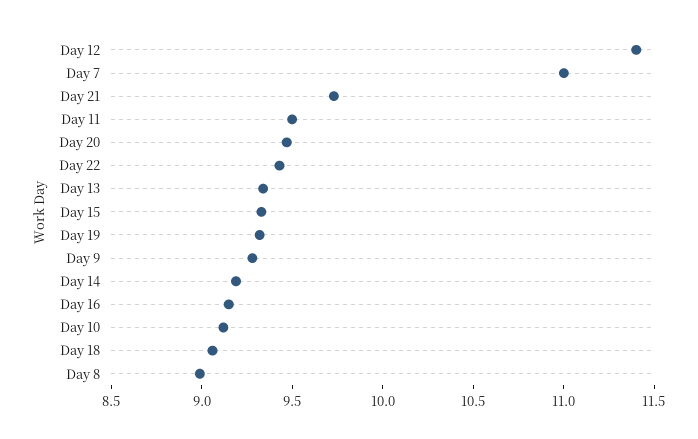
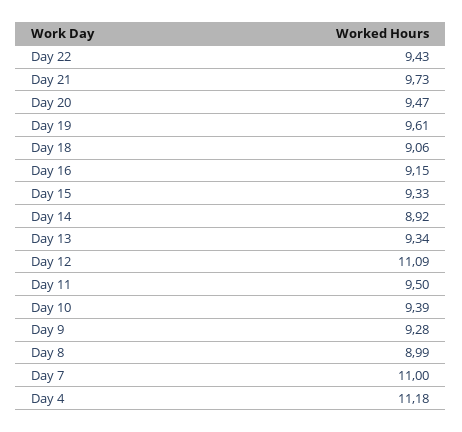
Day 12: 11.4 -> 11.09
Day 19: 9.3 -> 9.61
Day 14: 9.2 -> 8.92
Day 10: 9.1 -> 9.39
Day 4: none -> 11.18

